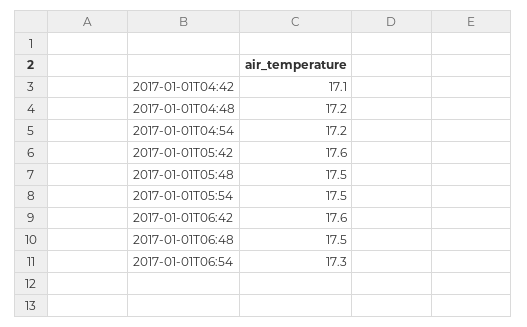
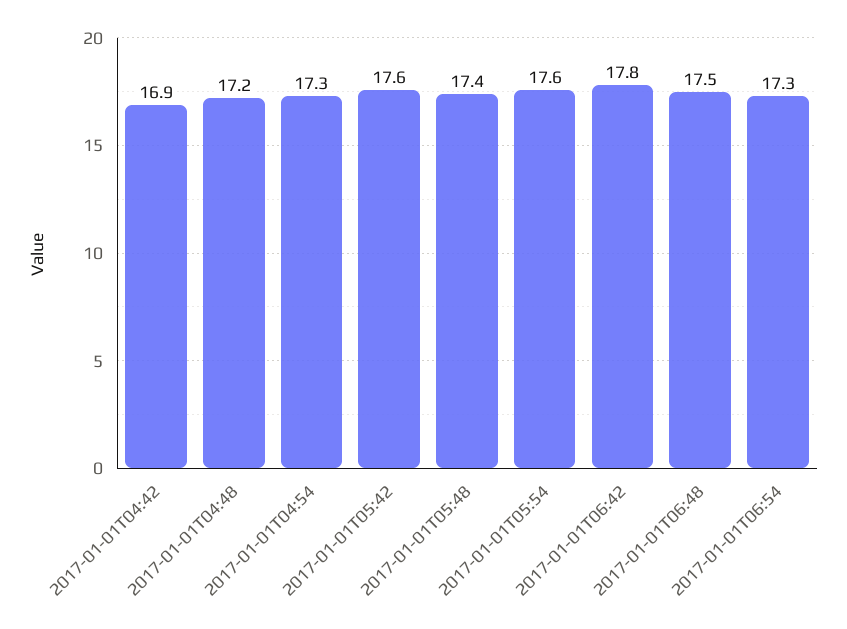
2017-01-01T04:42: 17.1 -> 16.9
2017-01-01T04:54: 17.2 -> 17.3
2017-01-01T05:48: 17.5 -> 17.4
2017-01-01T05:54: 17.5 -> 17.6
2017-01-01T06:42: 17.6 -> 17.8

